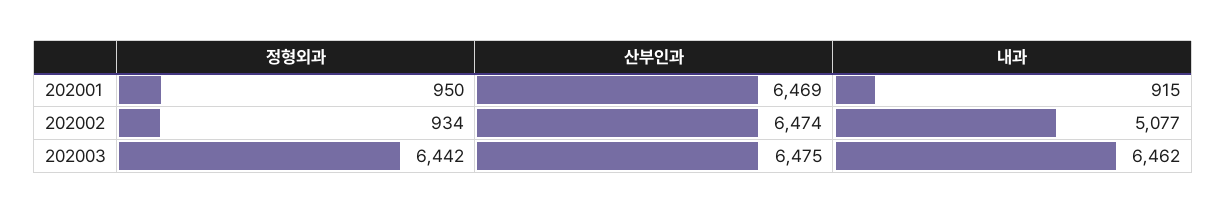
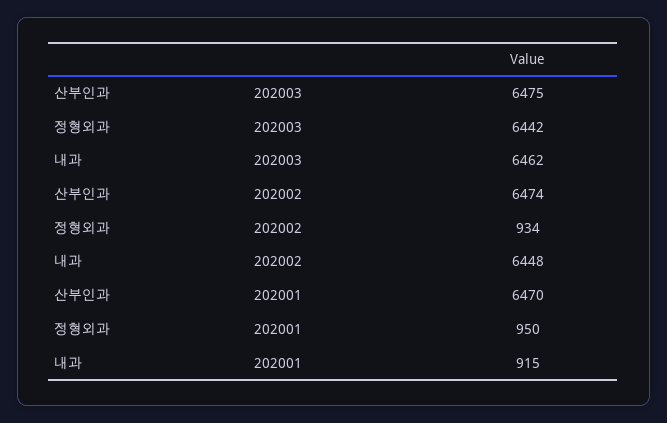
산부인과, 202001: 6469 -> 6470
내과, 202002: 5077 -> 6448

